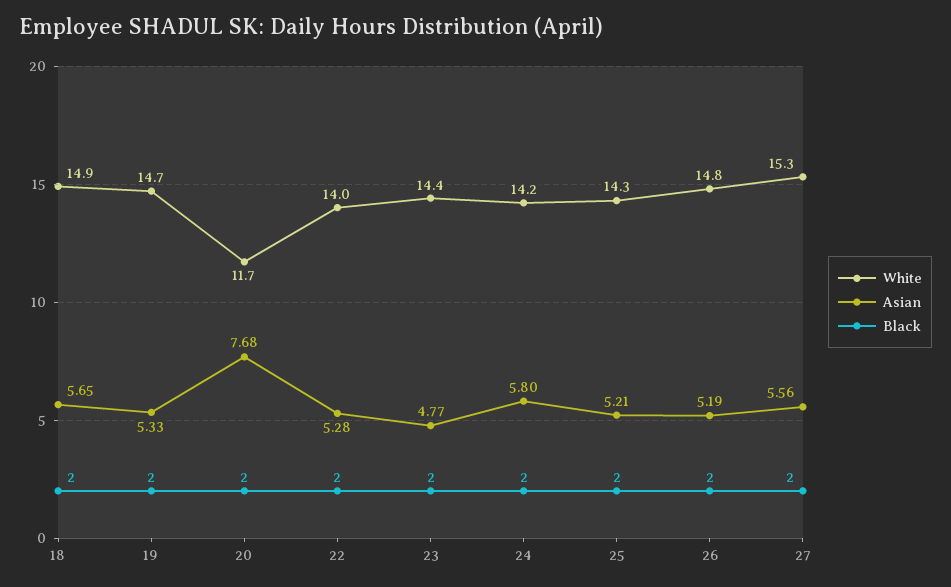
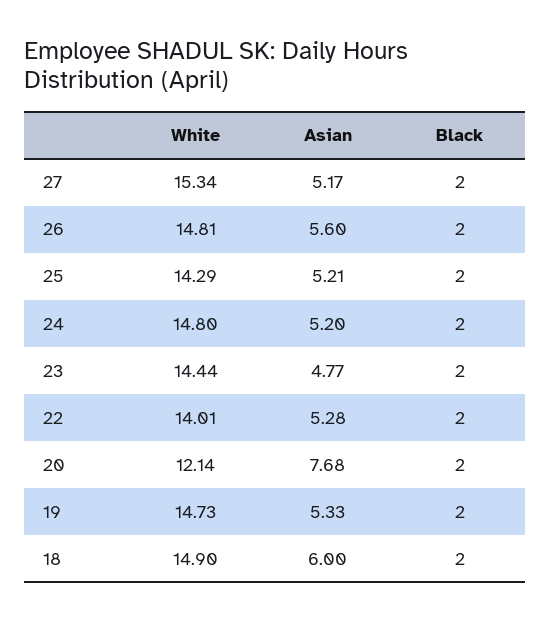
Asian, 18: 5.65 -> 6
White, 20: 11.7 -> 12.14
White, 24: 14.2 -> 14.8
Asian, 24: 5.8 -> 5.2
Asian, 26: 5.19 -> 5.6
Asian, 27: 5.56 -> 5.17

